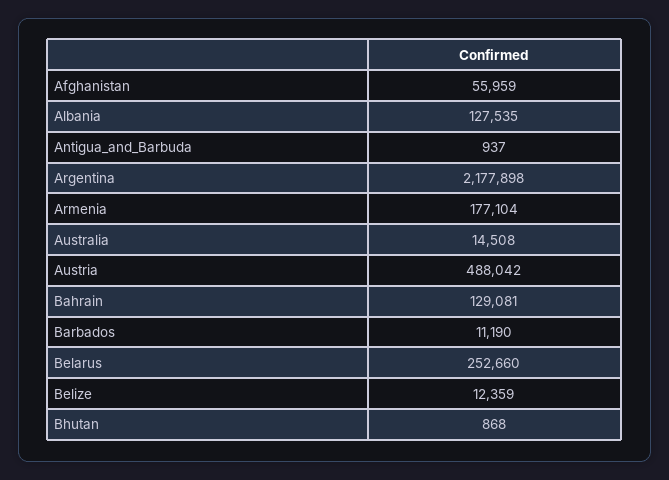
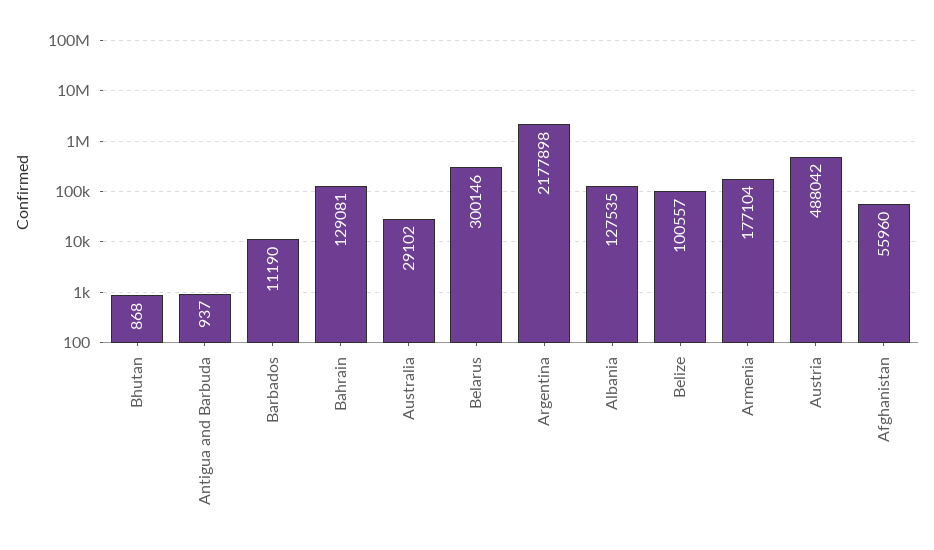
Afghanistan: 55959 -> 55960
Australia: 14508 -> 29102
Belarus: 252660 -> 300146
Belize: 12359 -> 100557

